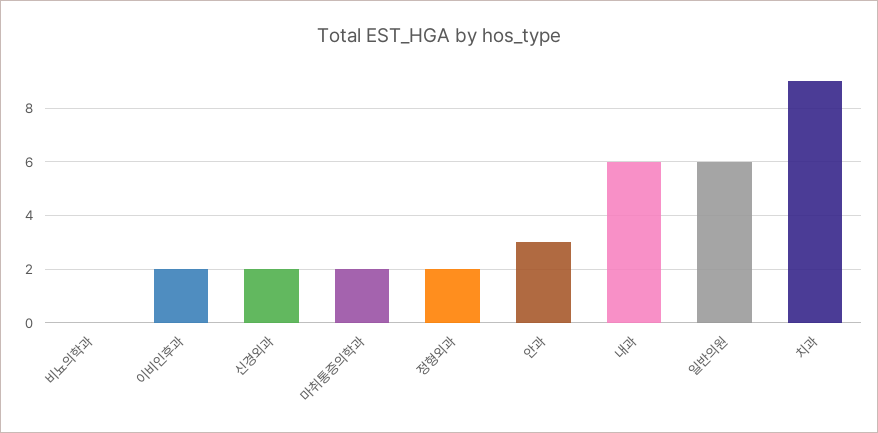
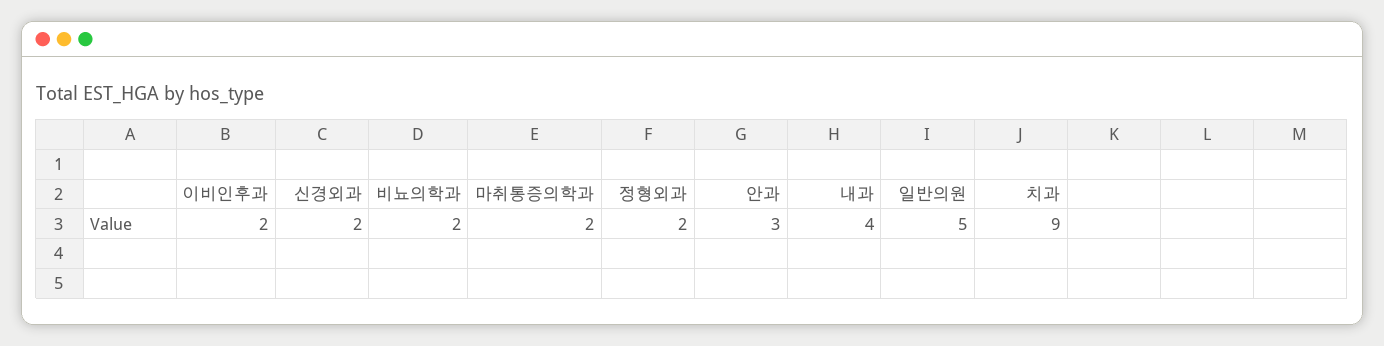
비뇨의학과: 0 -> 2
내과: 6 -> 4
일반의원: 6 -> 5

